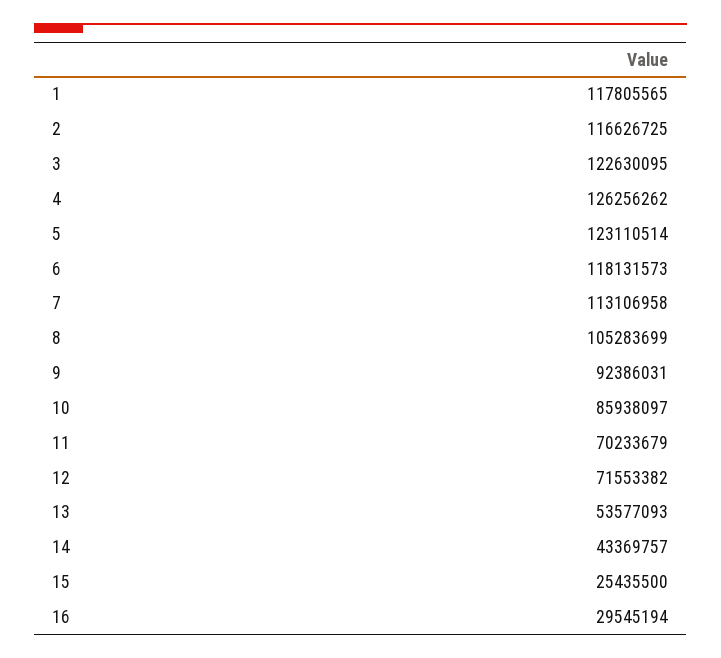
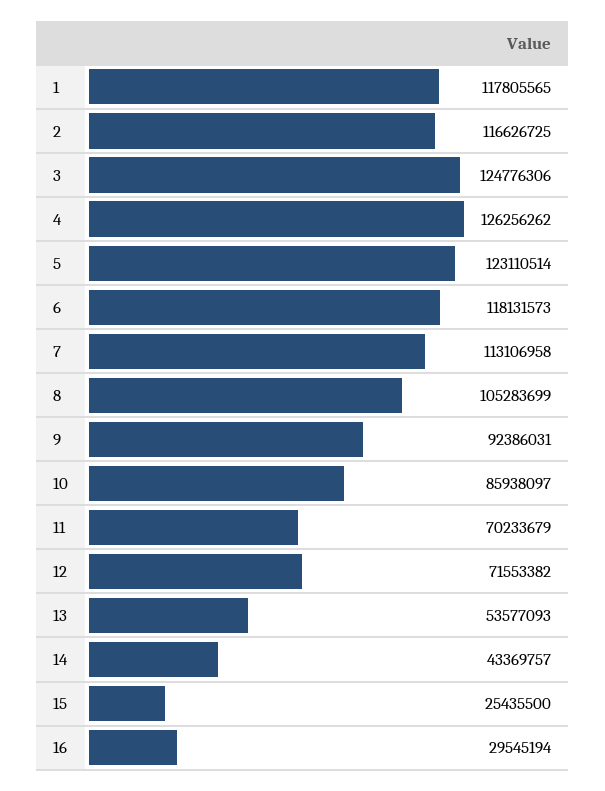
3: 122630095 -> 124776306

